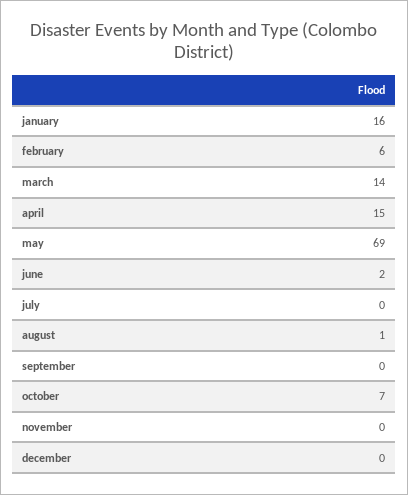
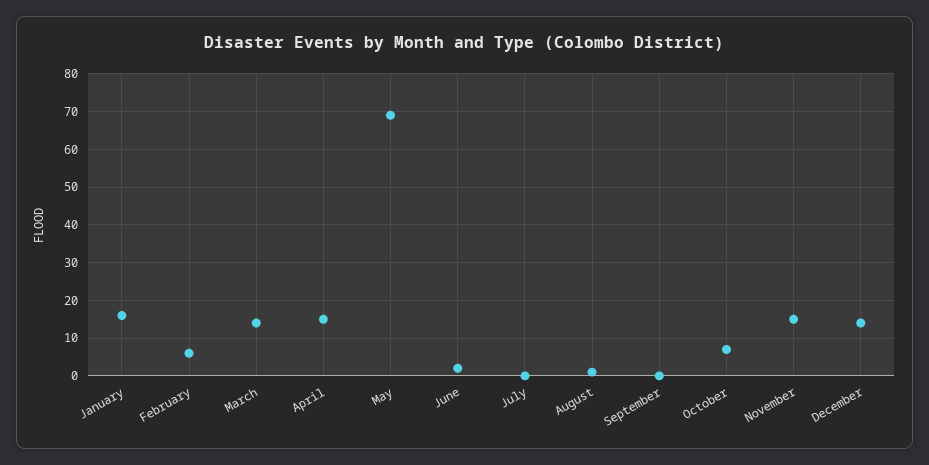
november: 0 -> 15
december: 0 -> 15

